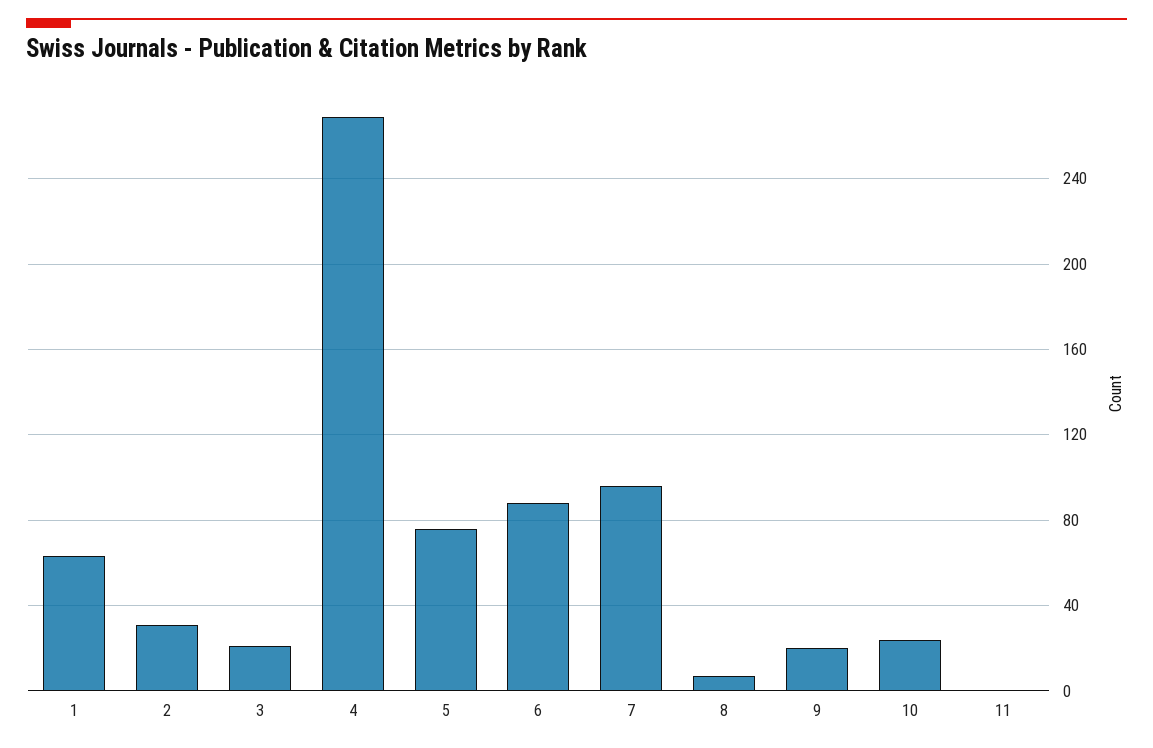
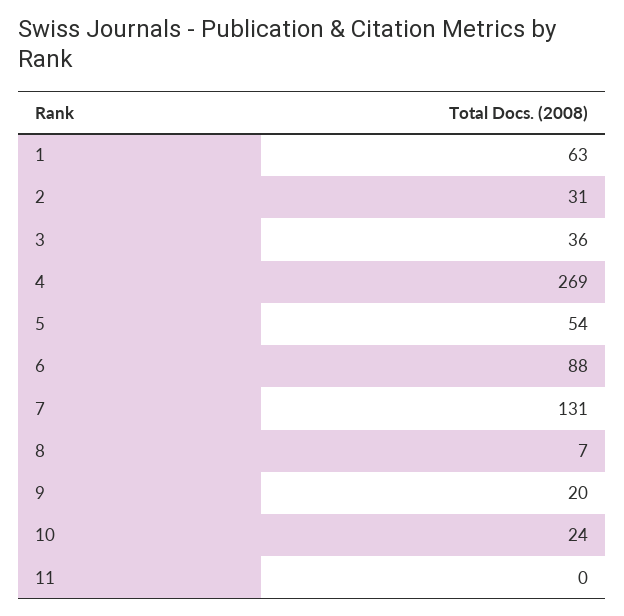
3: 20 -> 36
5: 75 -> 54
7: 95 -> 131

